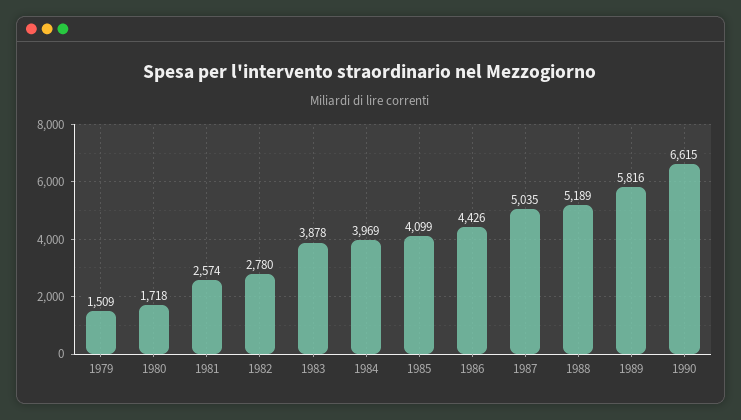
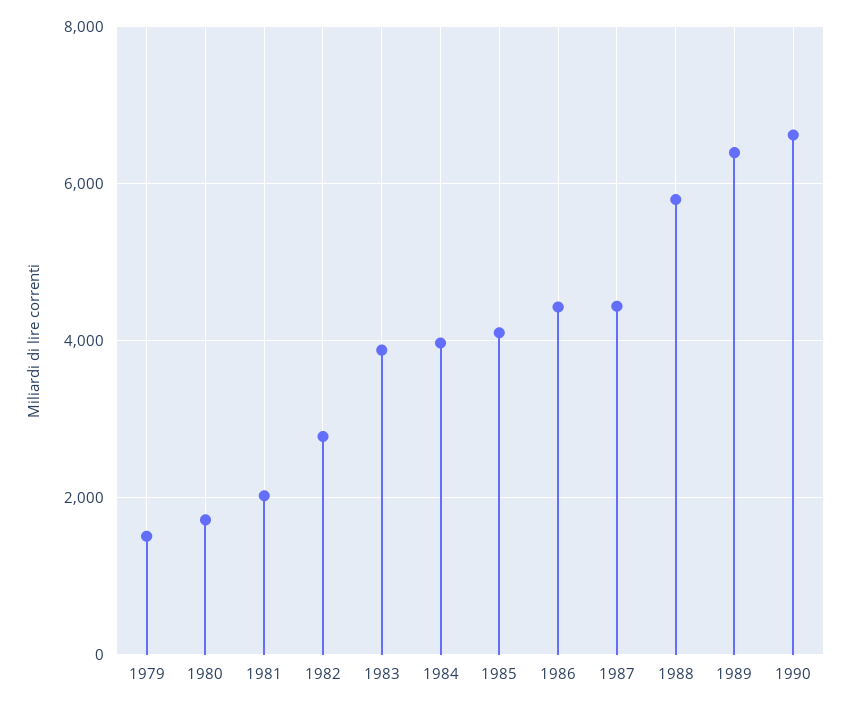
1981: 2574 -> 2000
1987: 5035 -> 4400
1988: 5189 -> 5800
1989: 5816 -> 6400

